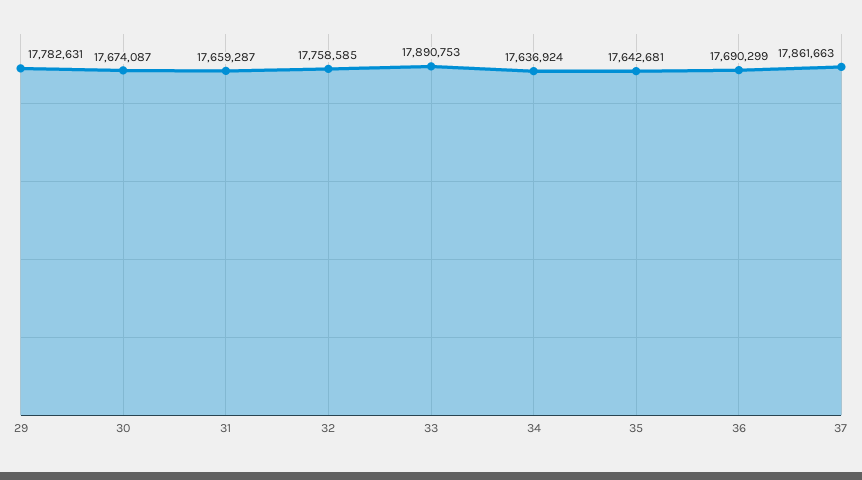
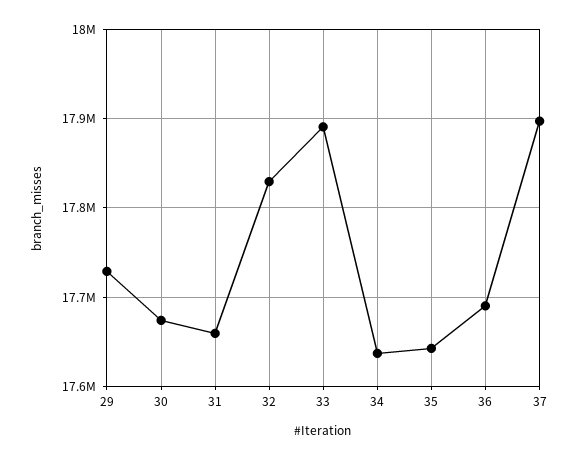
29: 17782631 -> 17730000
32: 17758585 -> 17830000
37: 17861663 -> 17900000

